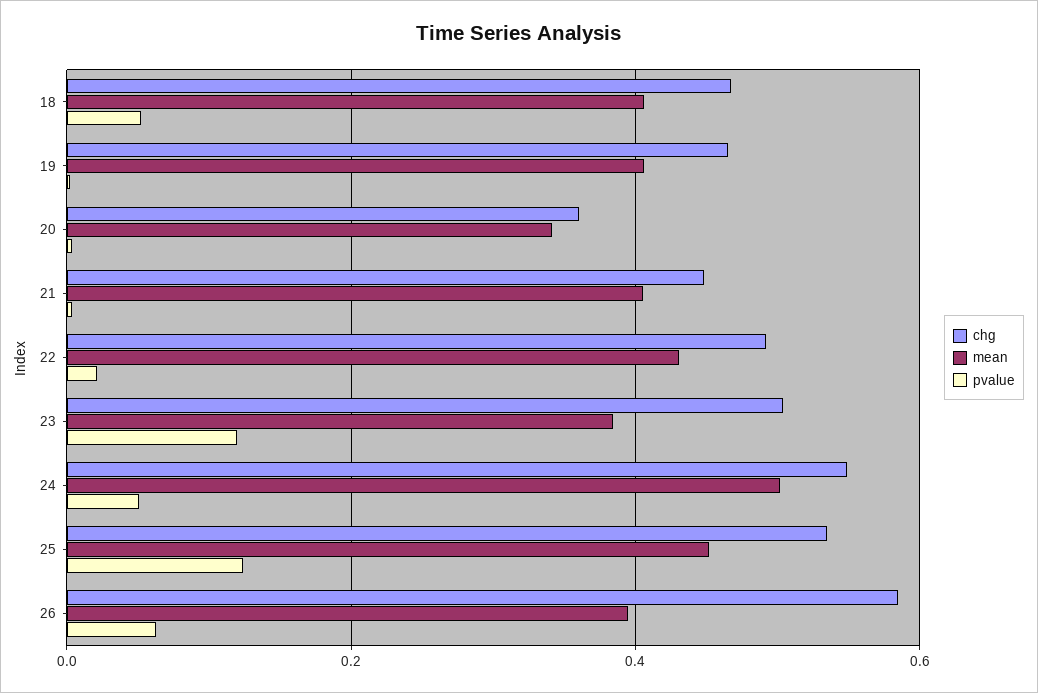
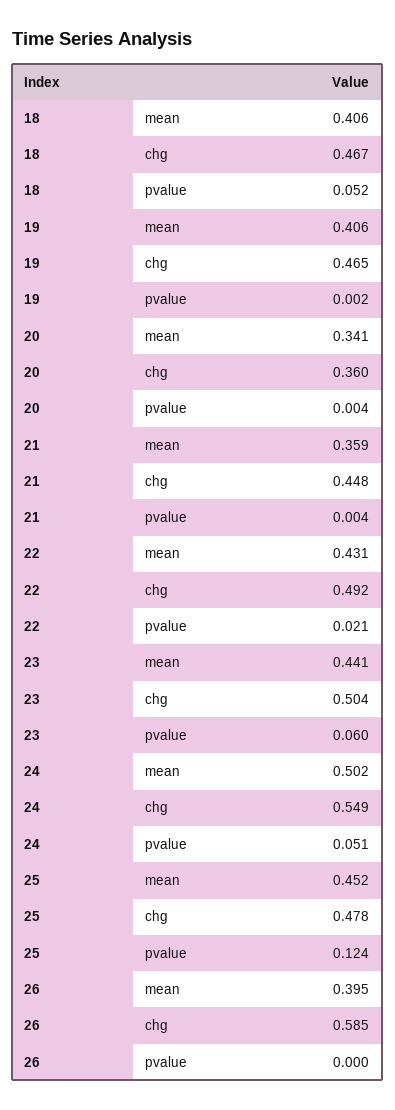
mean, 21: 0.4 -> 0.359
mean, 23: 0.38 -> 0.441
pvalue, 23: 0.12 -> 0.06
chg, 25: 0.54 -> 0.478
pvalue, 26: 0.06 -> 0

